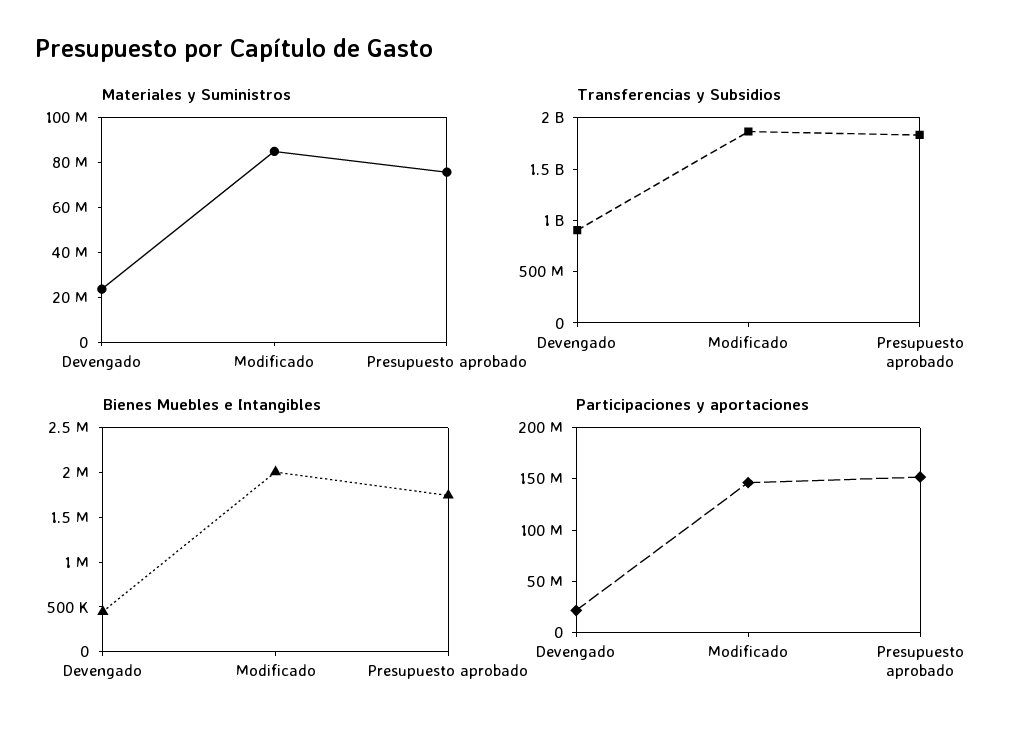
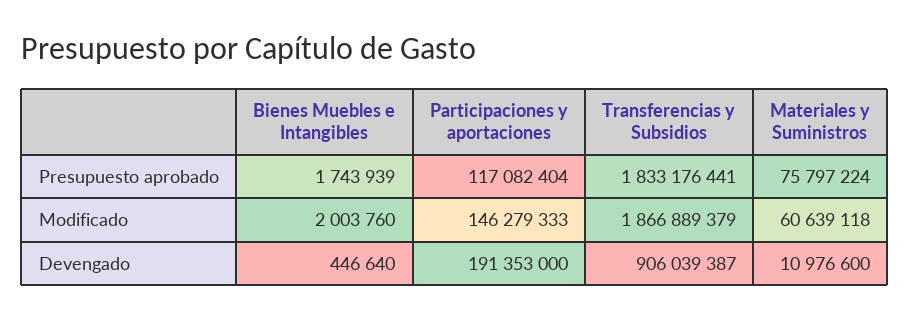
Materiales y Suministros, Devengado: 25000000 -> 10976600
Materiales y Suministros, Modificado: 85000000 -> 60639118
Participaciones y aportaciones, Devengado: 20000000 -> 191353000
Participaciones y aportaciones, Presupuesto aprobado: 150000000 -> 117082404

